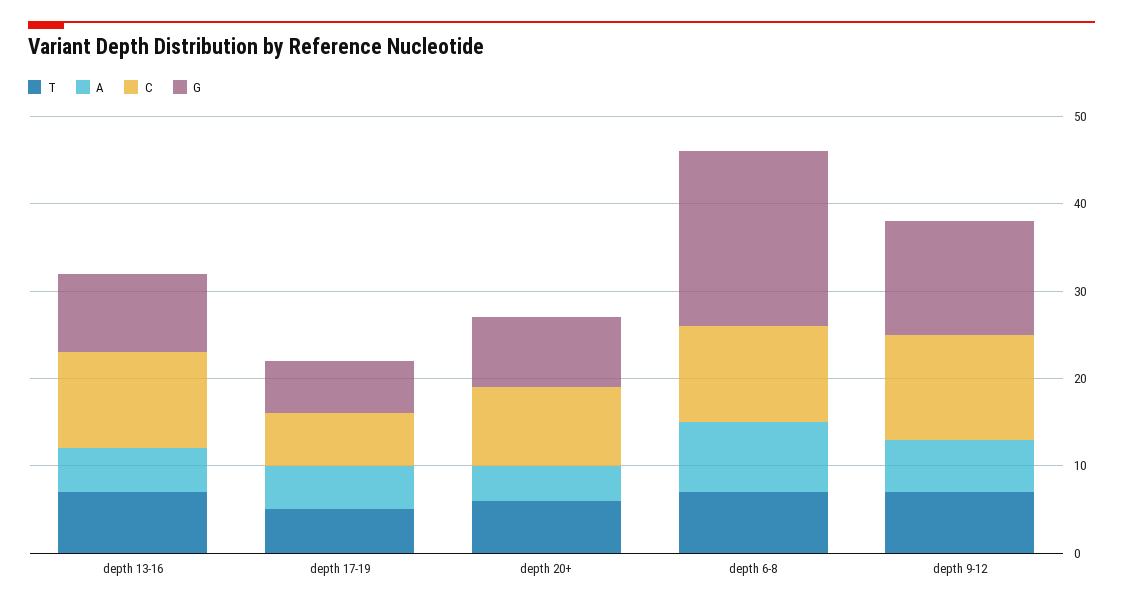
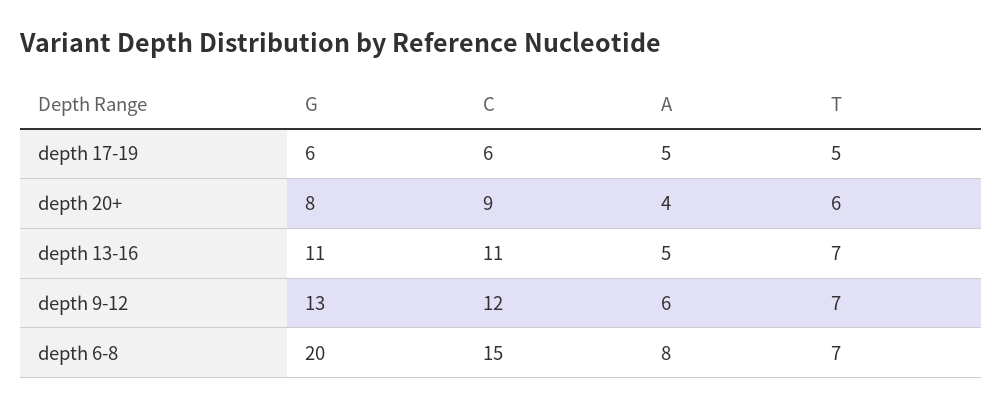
G, depth 13-16: 9 -> 11
C, depth 6-8: 11 -> 15

